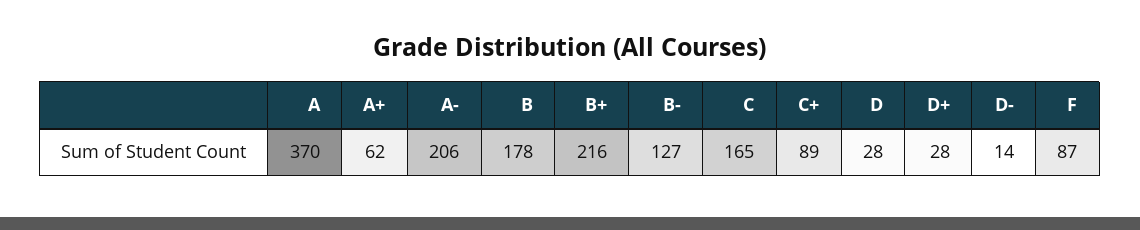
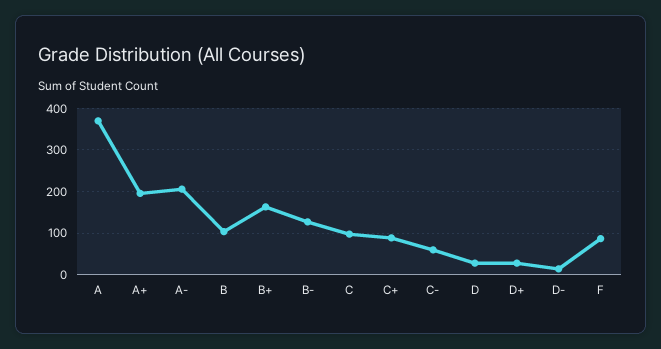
A+: 62 -> 200
B: 178 -> 100
B+: 216 -> 160
C: 165 -> 100
C-: none -> 60

